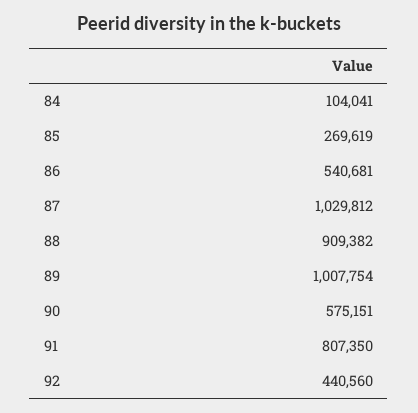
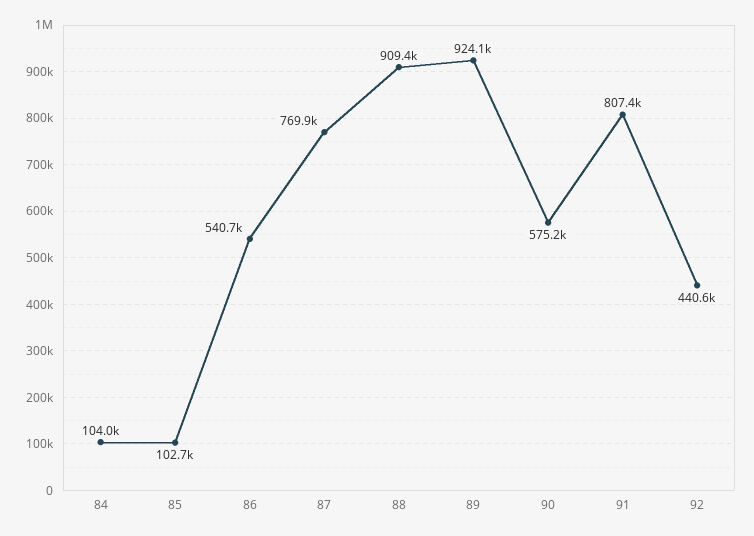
85: 269619 -> 102700
87: 1029812 -> 769900
89: 1007754 -> 924100

